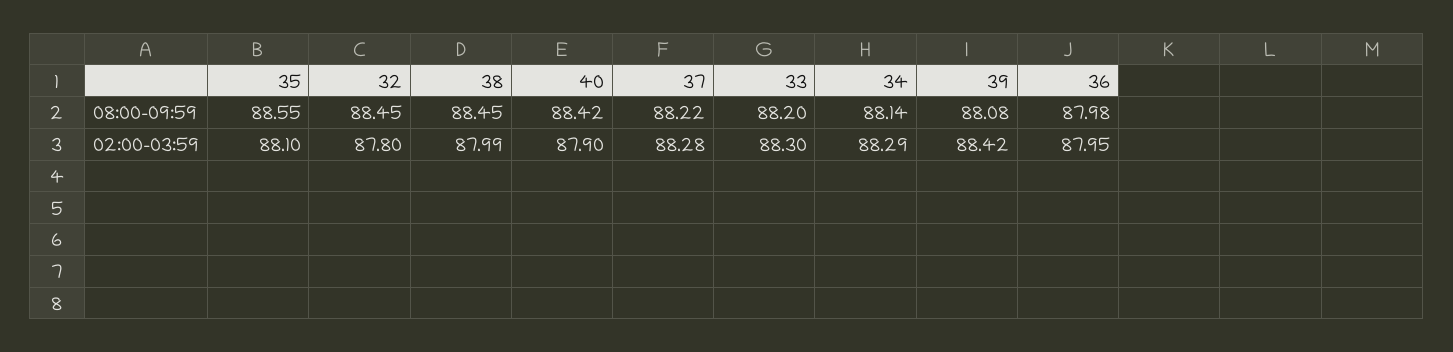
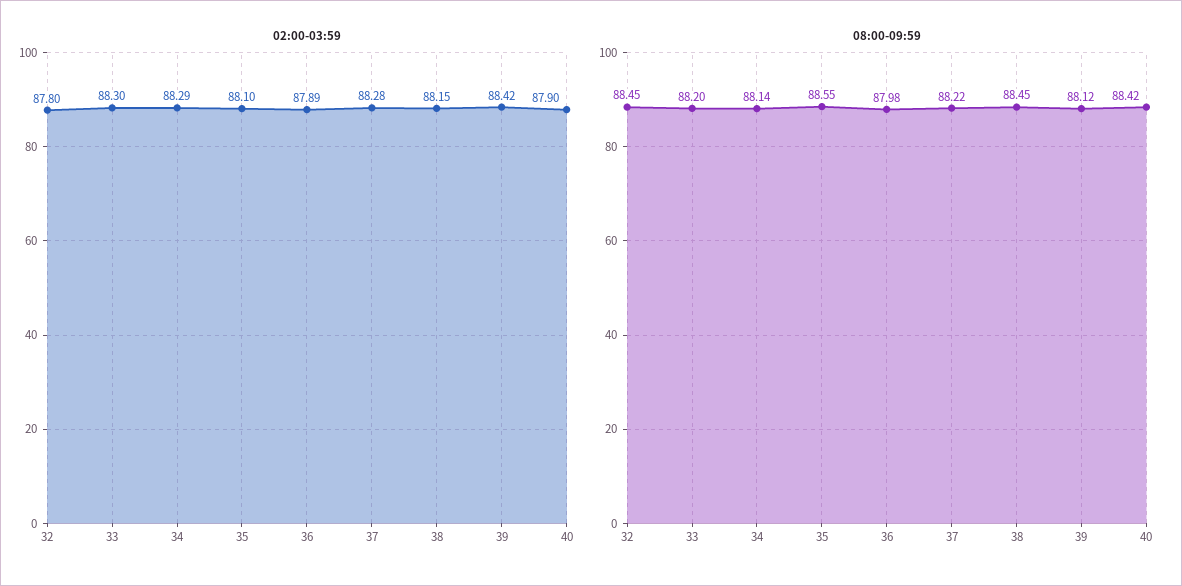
08:00-09:59, 39: 88.08 -> 88.12
02:00-03:59, 38: 87.99 -> 88.15
02:00-03:59, 36: 87.95 -> 87.89

